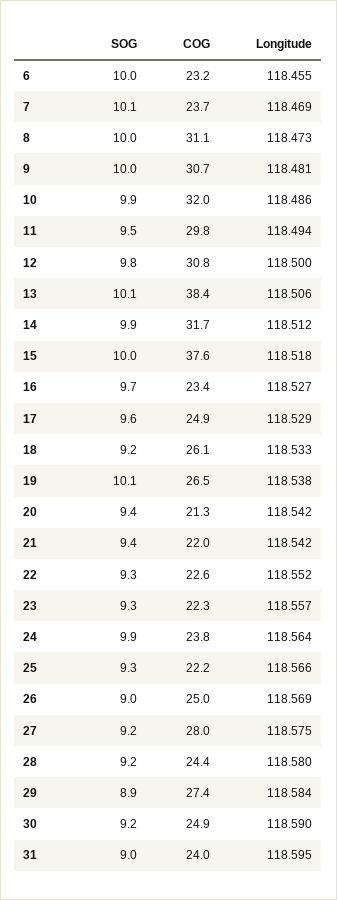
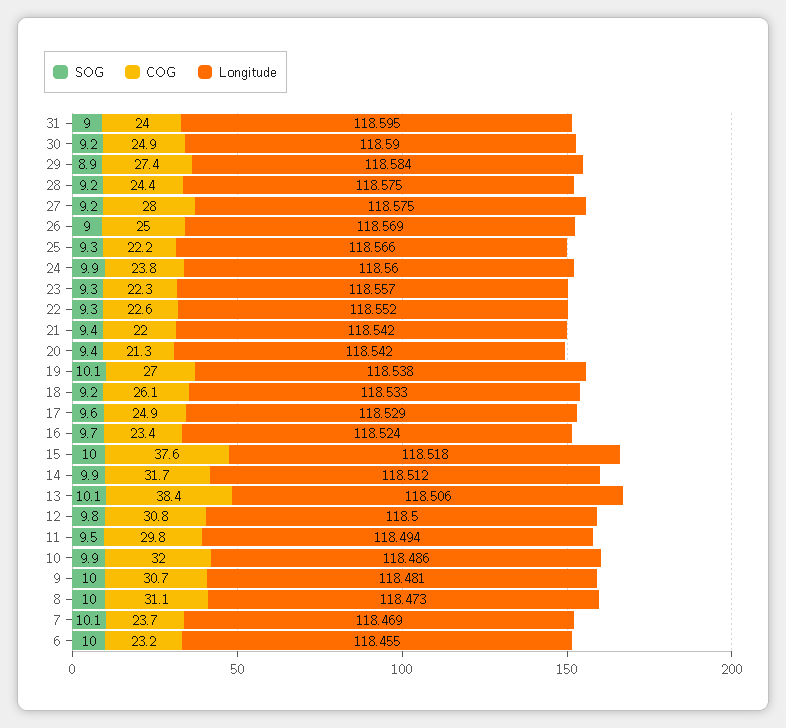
Longitude, 16: 118.527 -> 118.524
COG, 19: 26.5 -> 27
Longitude, 24: 118.564 -> 118.56
Longitude, 28: 118.58 -> 118.575

